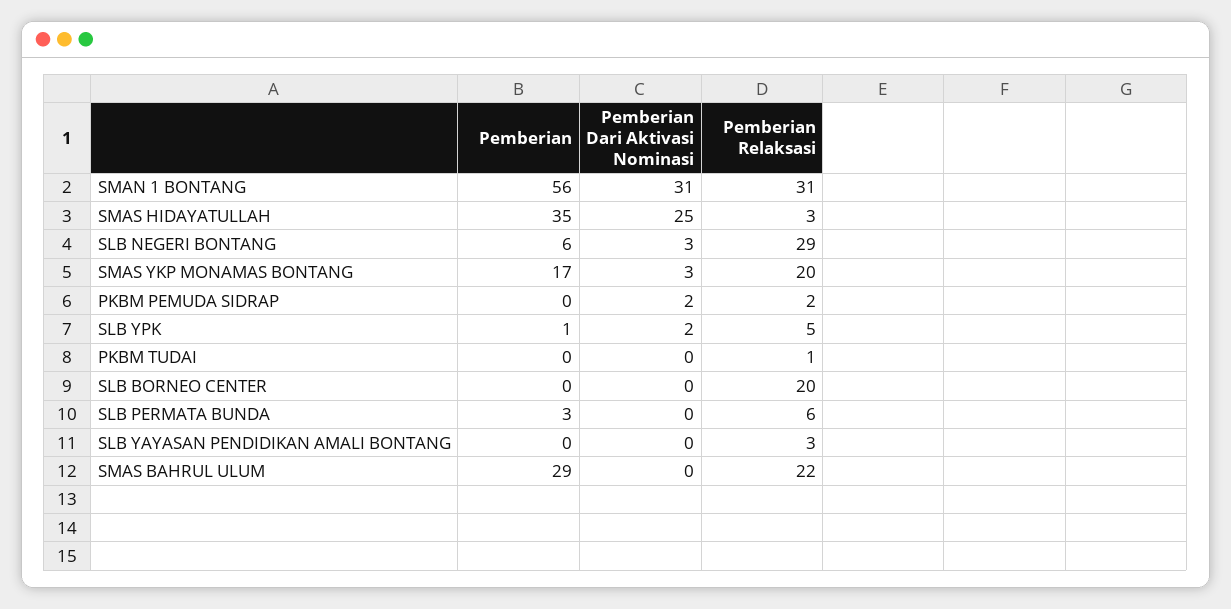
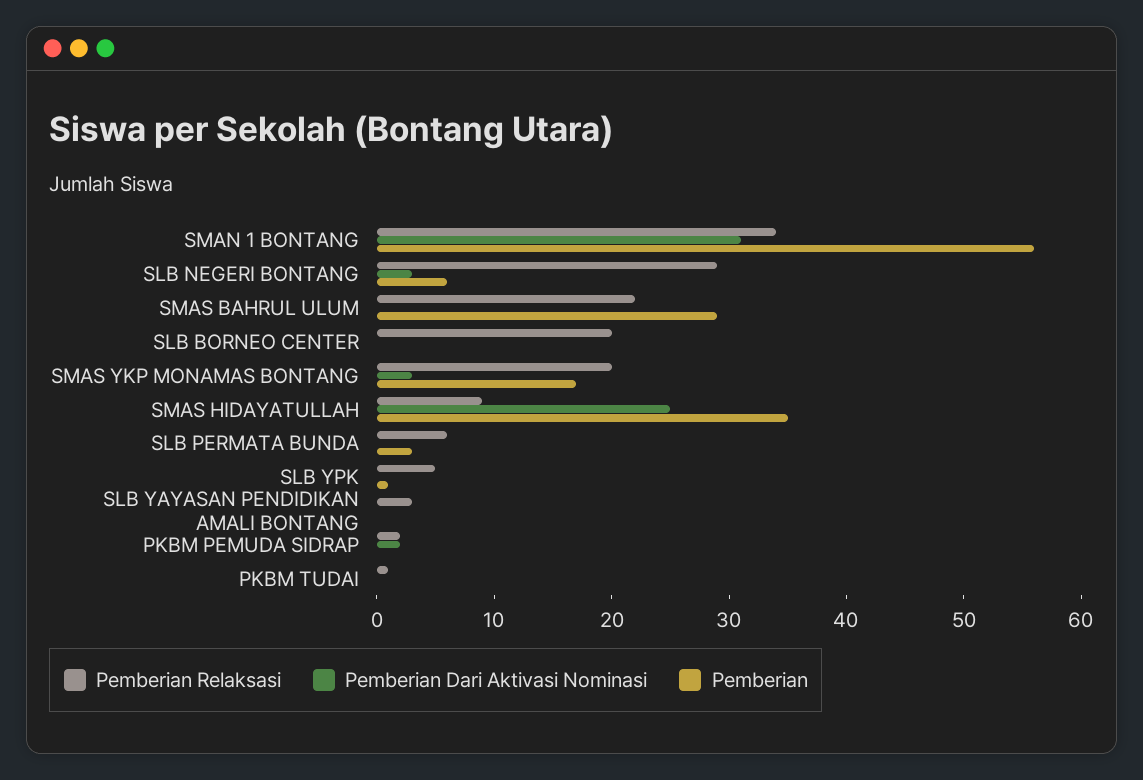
Pemberian Relaksasi, SMAN 1 BONTANG: 31 -> 34
Pemberian Relaksasi, SMAS HIDAYATULLAH: 3 -> 9
Pemberian Dari Aktivasi Nominasi, SLB YPK: 2 -> 0

